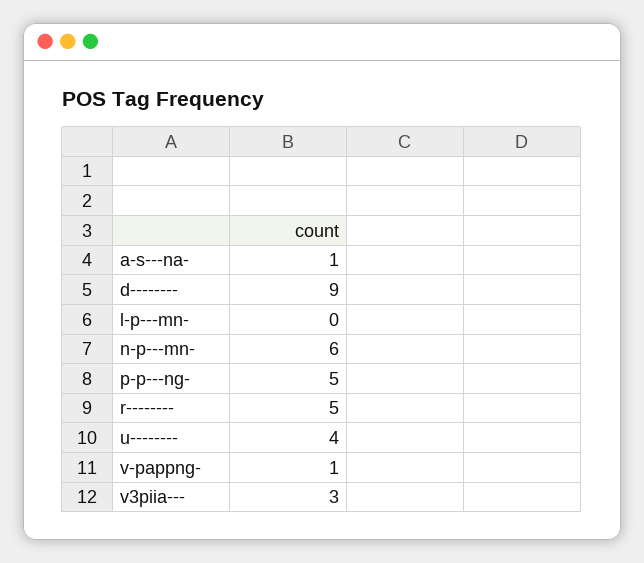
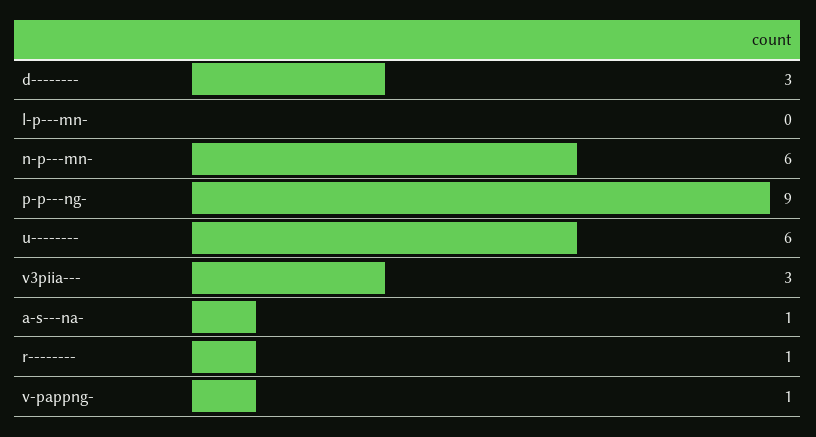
d--------: 9 -> 3
p-p---ng-: 5 -> 9
r--------: 5 -> 1
u--------: 4 -> 6

